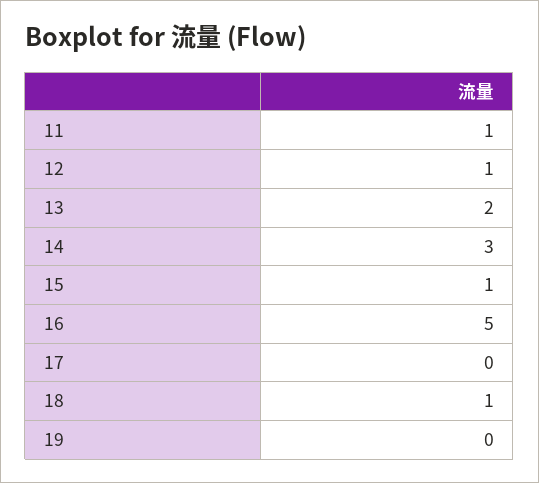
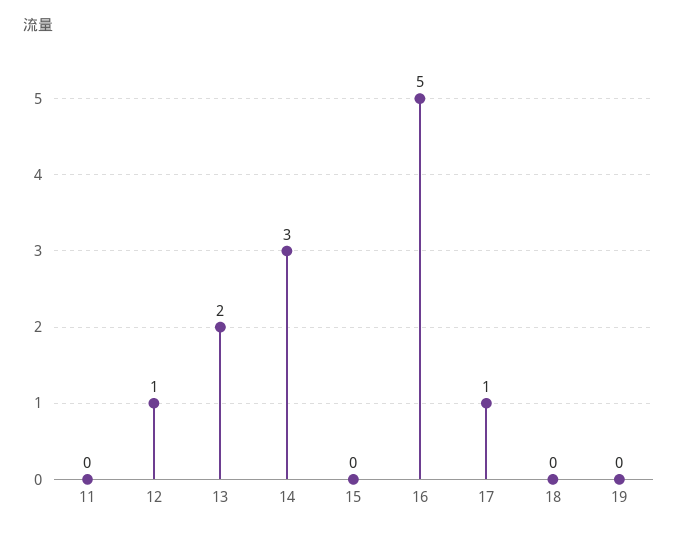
11: 1 -> 0
15: 1 -> 0
17: 0 -> 1
18: 1 -> 0

